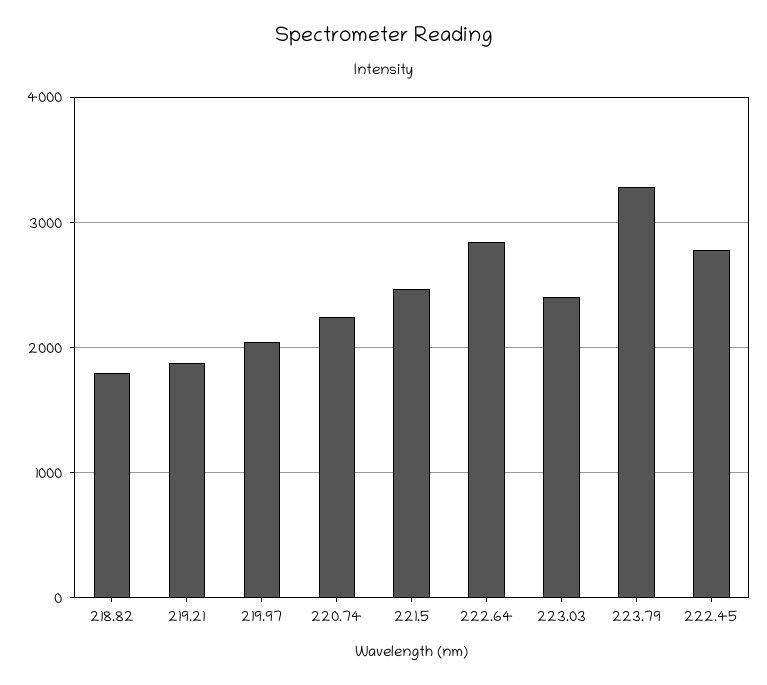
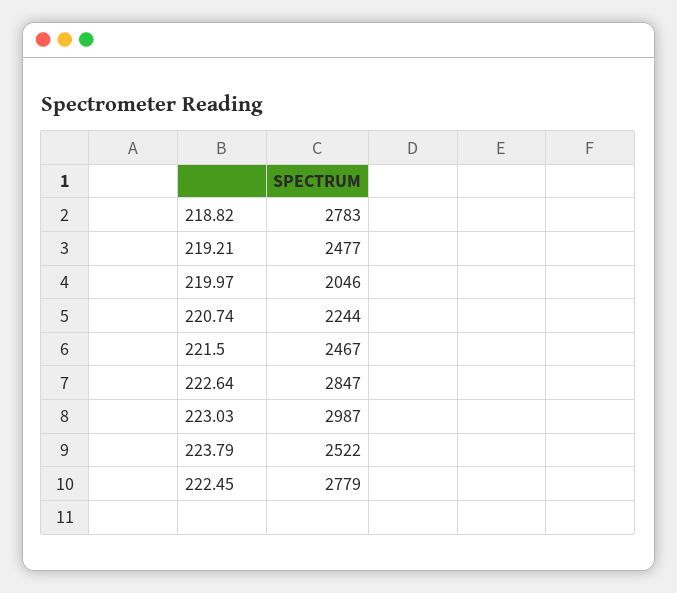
218.82: 1800 -> 2783
219.21: 1900 -> 2477
223.03: 2400 -> 2987
223.79: 3300 -> 2522

